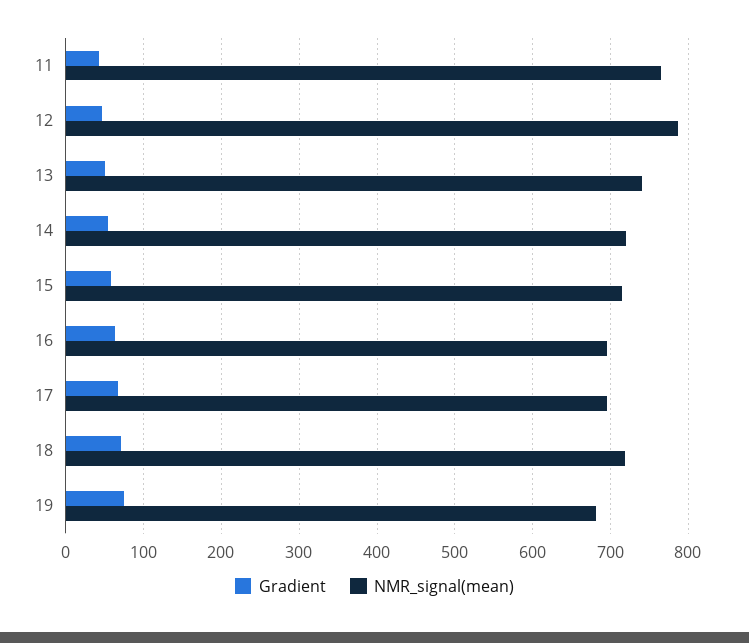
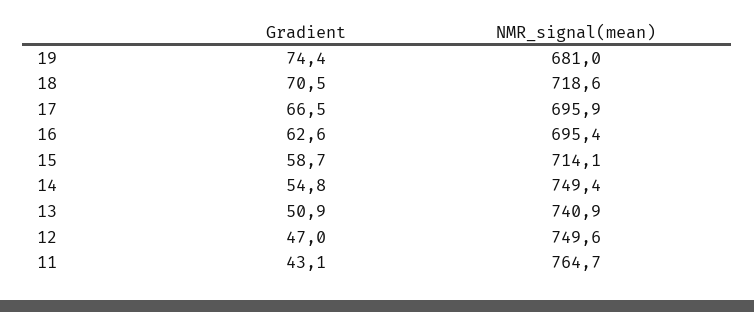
NMR_signal(mean), 12: 790 -> 749.6
NMR_signal(mean), 14: 720 -> 749.4

